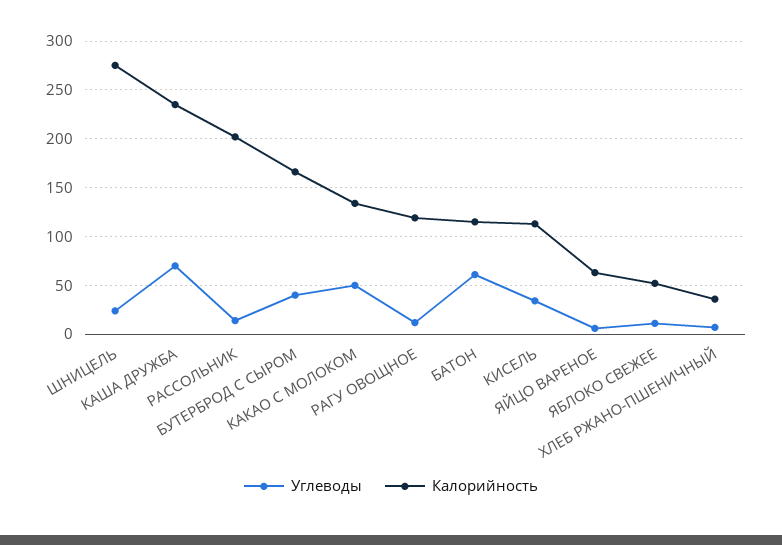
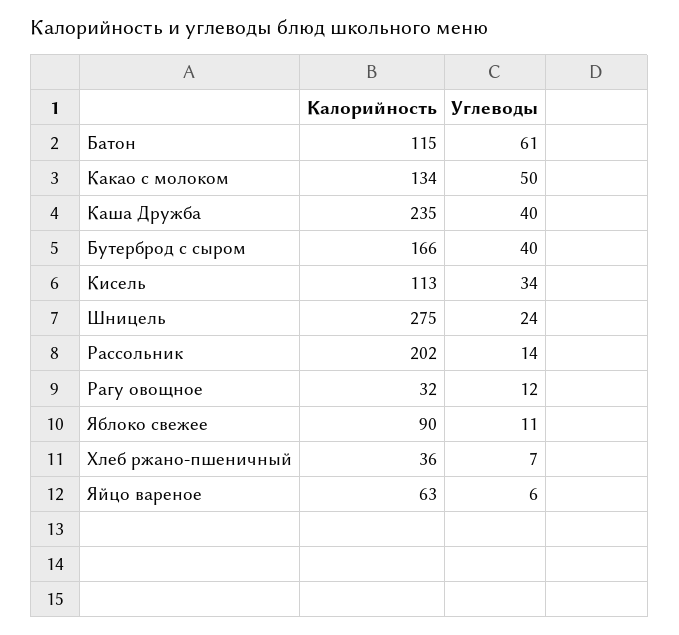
Углеводы, КАША ДРУЖБА: 70 -> 40
Калорийность, РАГУ ОВОЩНОЕ: 120 -> 32
Калорийность, ЯБЛОКО СВЕЖЕЕ: 50 -> 90

